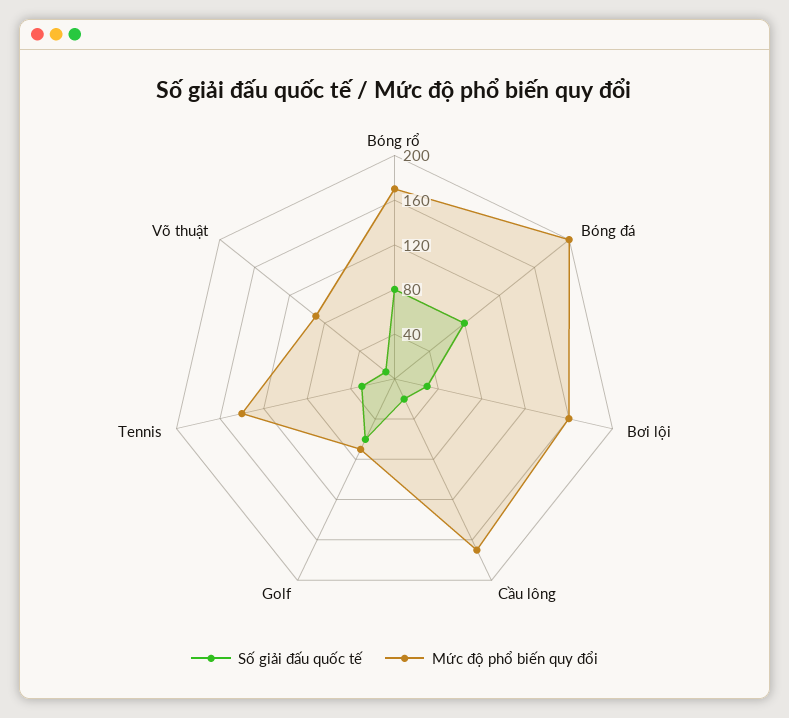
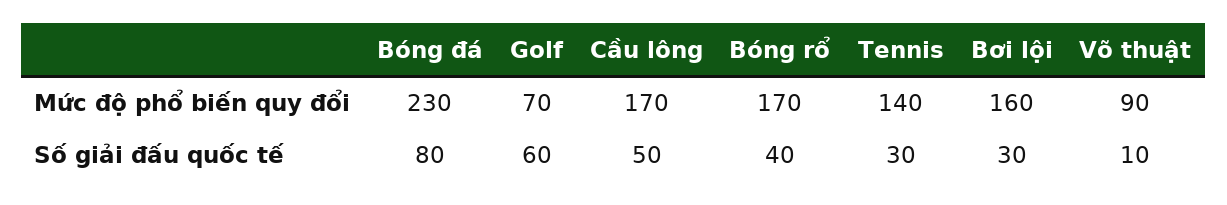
Số giải đấu quốc tế, Bóng rổ: 80 -> 40
Mức độ phổ biến quy đổi, Bóng đá: 200 -> 230
Số giải đấu quốc tế, Cầu lông: 20 -> 50

